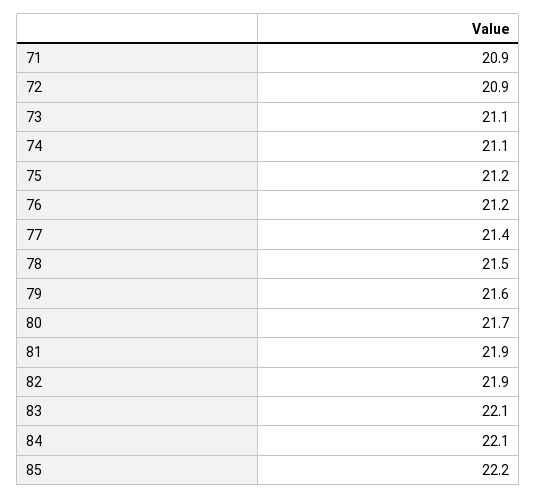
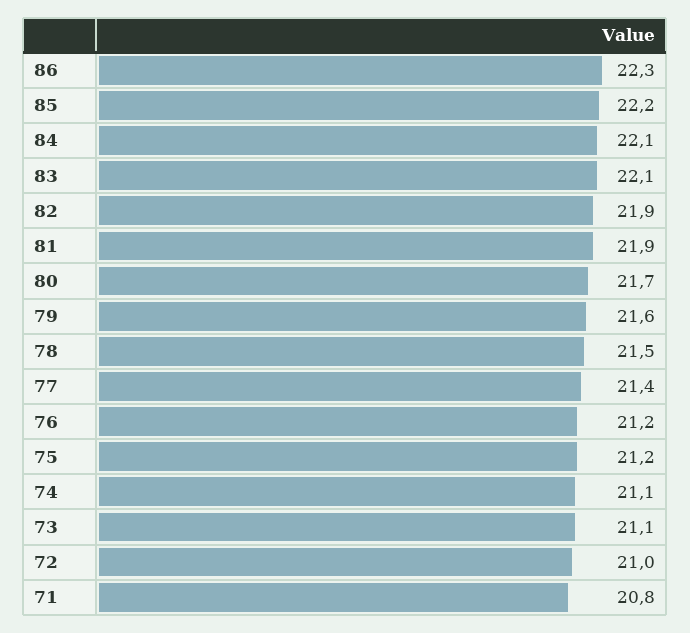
71: 20.9 -> 20.8
72: 20.9 -> 21
86: none -> 22.3

